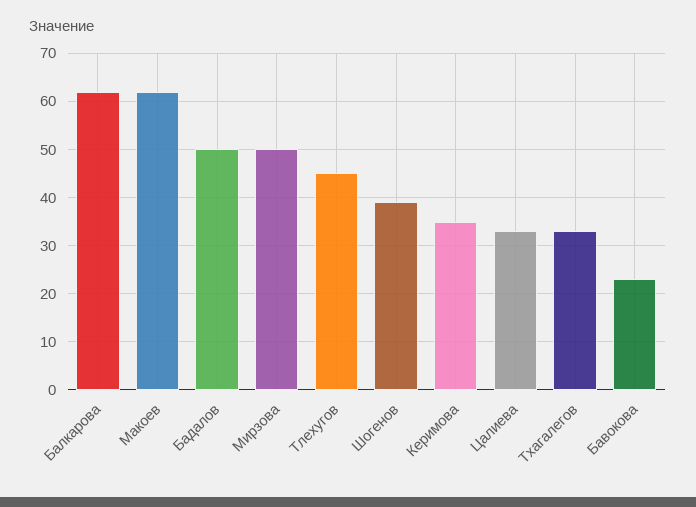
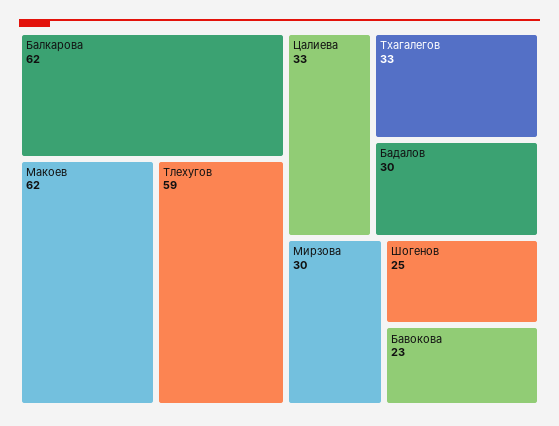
Бадалов: 50 -> 30
Мирзова: 50 -> 30
Тлехугов: 45 -> 59
Шогенов: 40 -> 25
Керимова: 35 -> none

